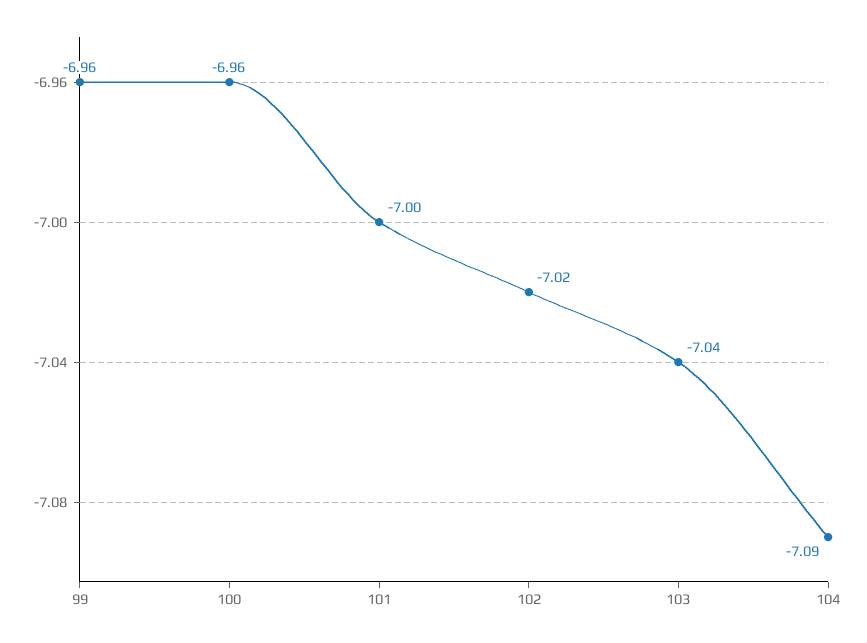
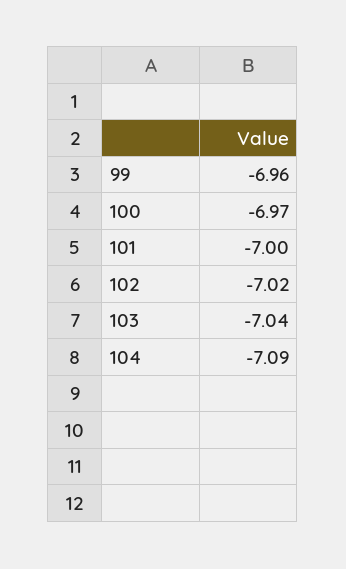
100: -6.96 -> -6.97

